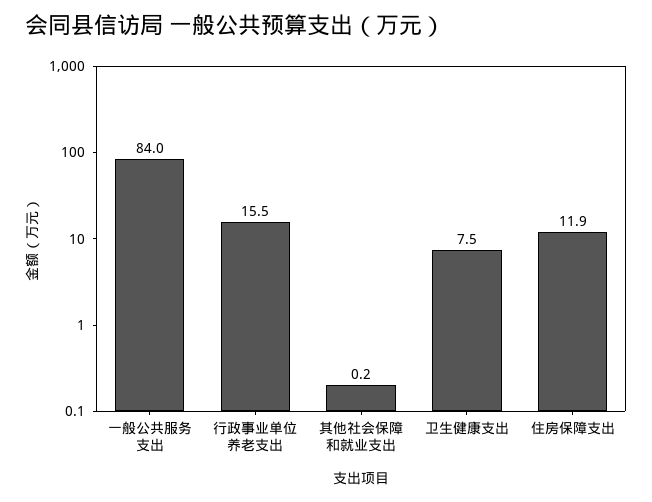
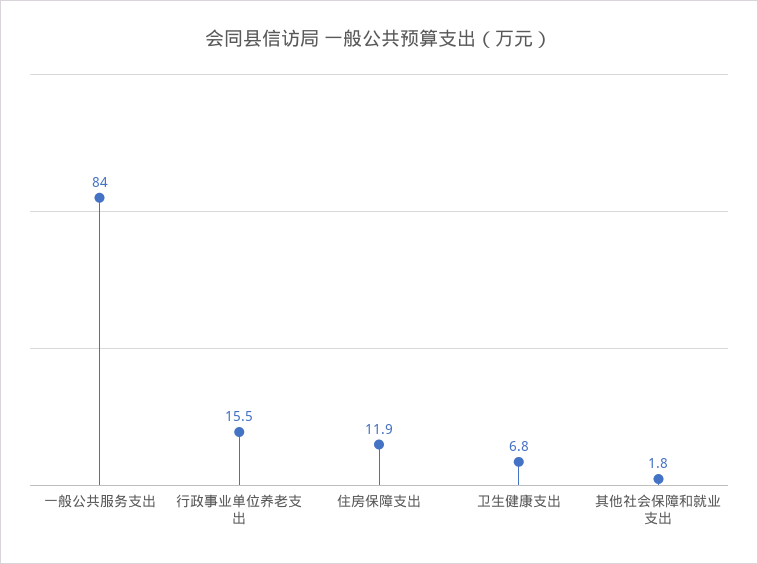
其他社会保障和就业支出: 0.2 -> 1.8
卫生健康支出: 7.5 -> 6.8

